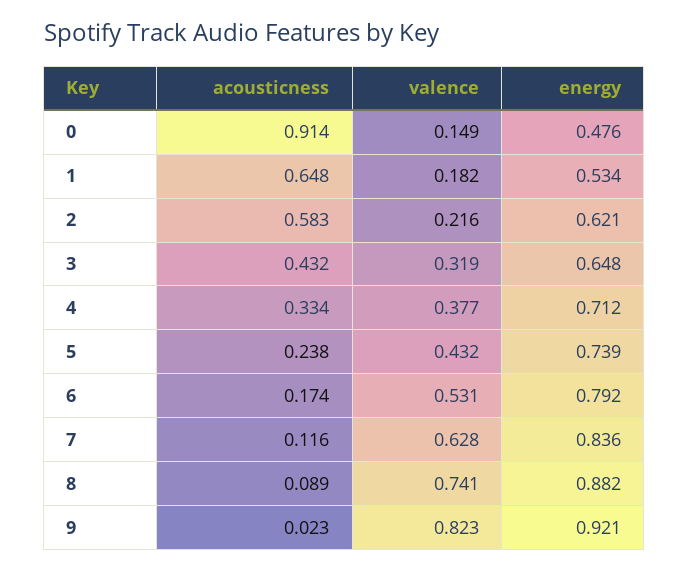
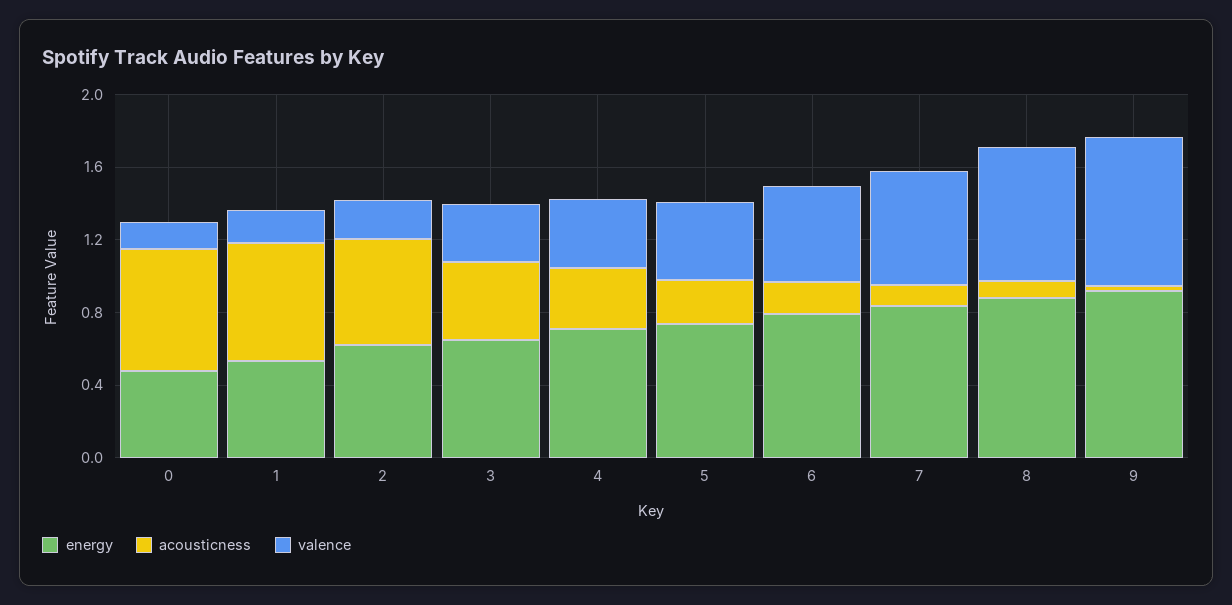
acousticness, 0: 0.914 -> 0.7

